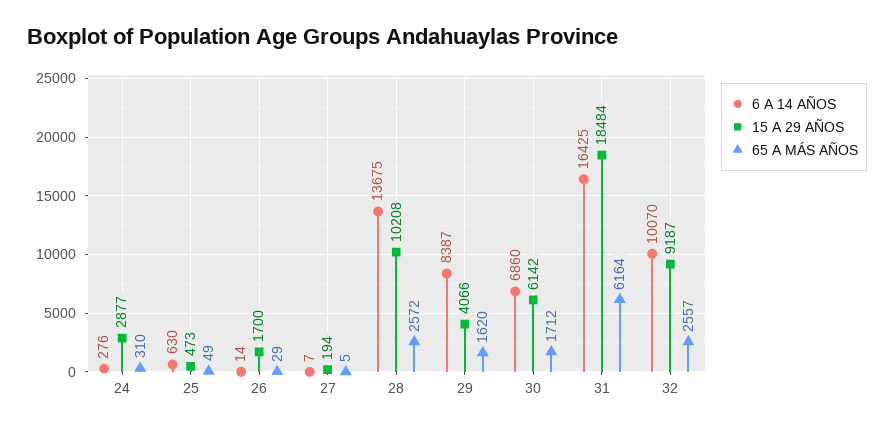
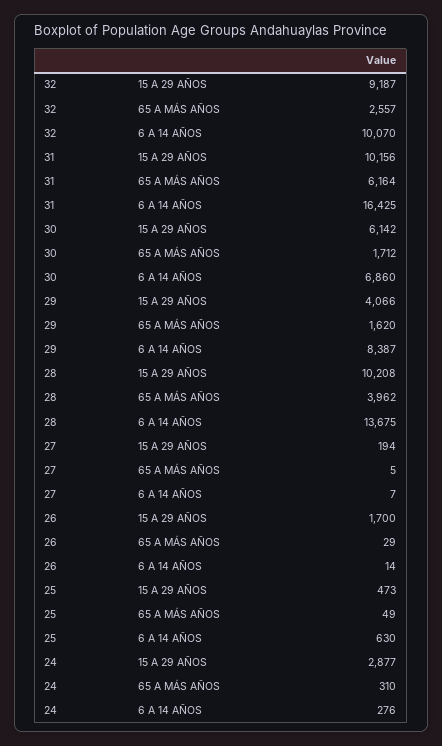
65 A MÁS AÑOS, 28: 2572 -> 3962
15 A 29 AÑOS, 31: 18484 -> 10156

